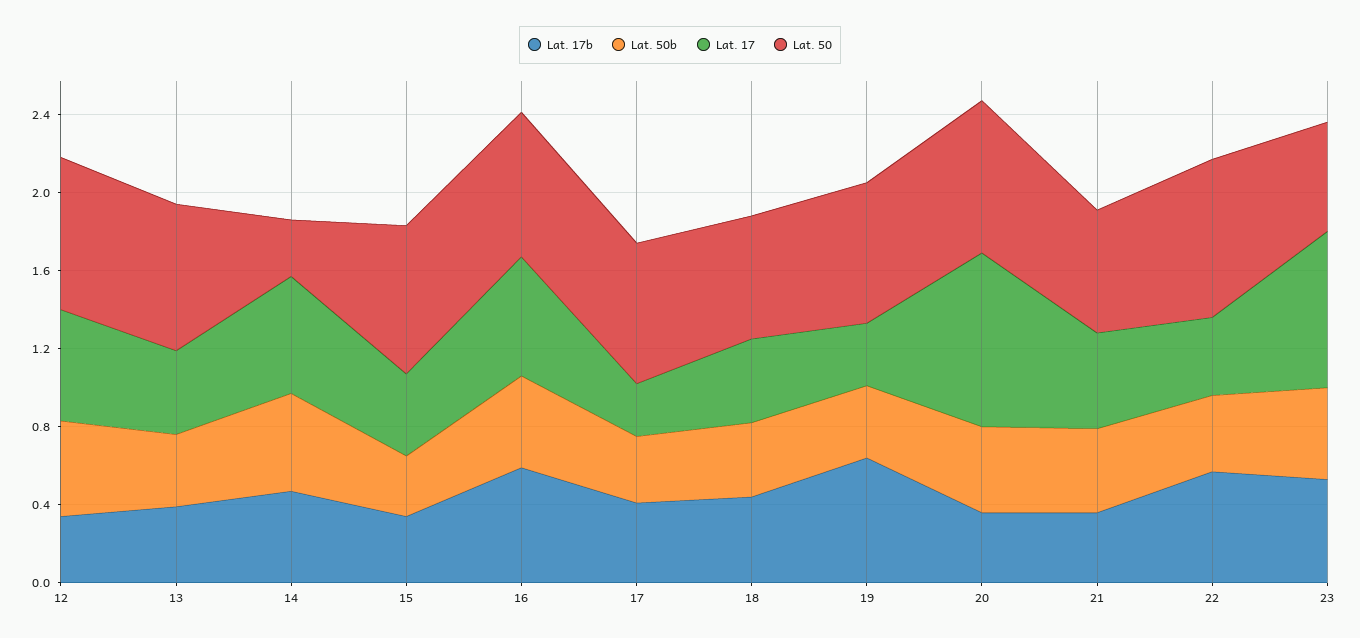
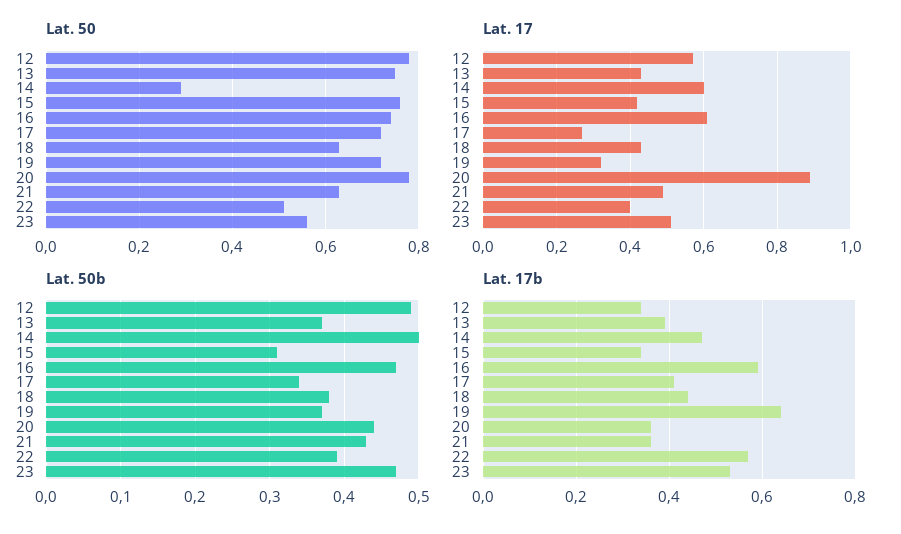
Lat. 50, 22: 0.8 -> 0.5
Lat. 17, 23: 0.8 -> 0.5

